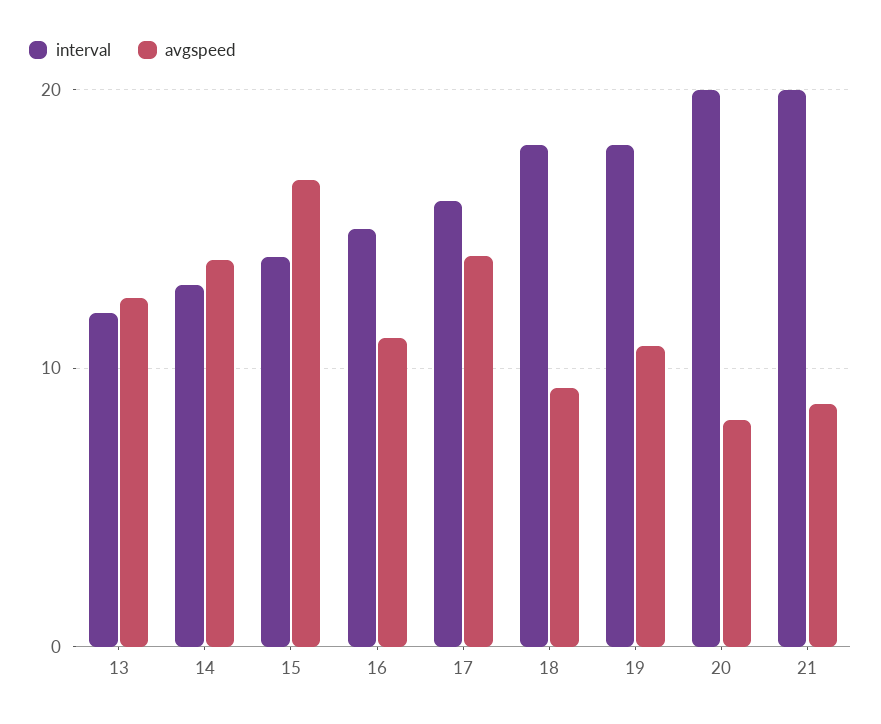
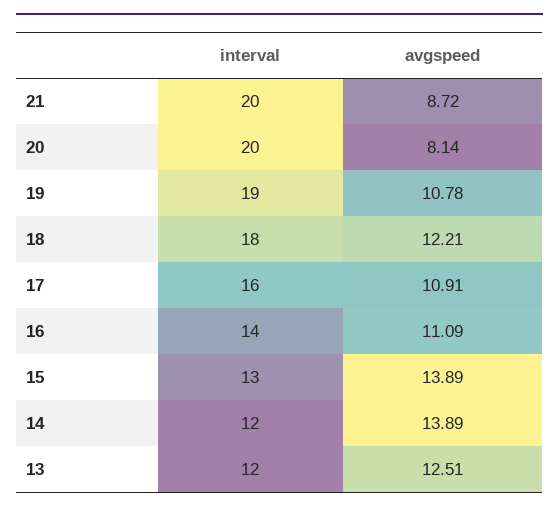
interval, 14: 13 -> 12
interval, 15: 14 -> 13
avgspeed, 15: 17 -> 13.89
interval, 16: 15 -> 14
avgspeed, 17: 14 -> 10.91
avgspeed, 18: 9 -> 12.21
interval, 19: 18 -> 19

